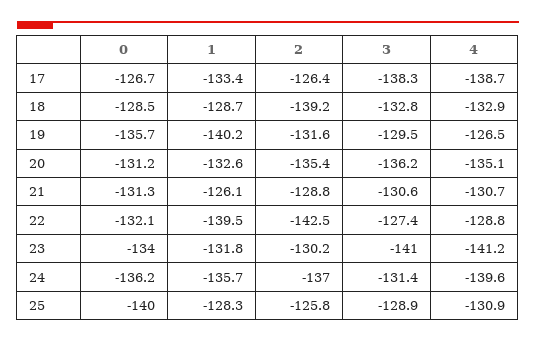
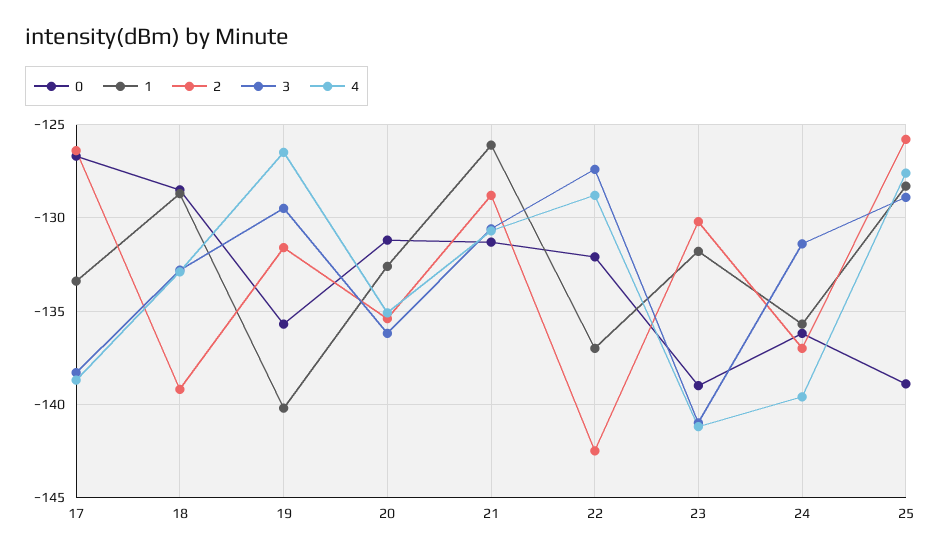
1, 22: -139.5 -> -137
0, 23: -134 -> -139
0, 25: -140 -> -139
4, 25: -130.9 -> -127.5

